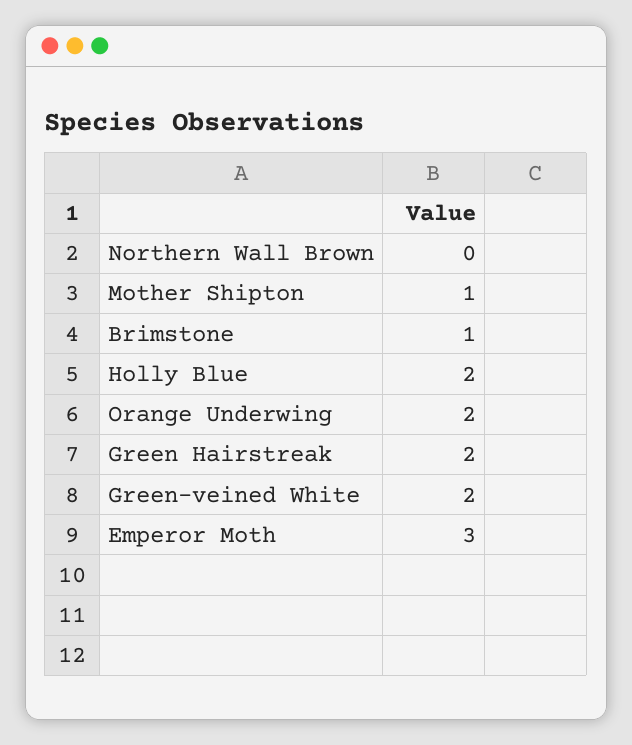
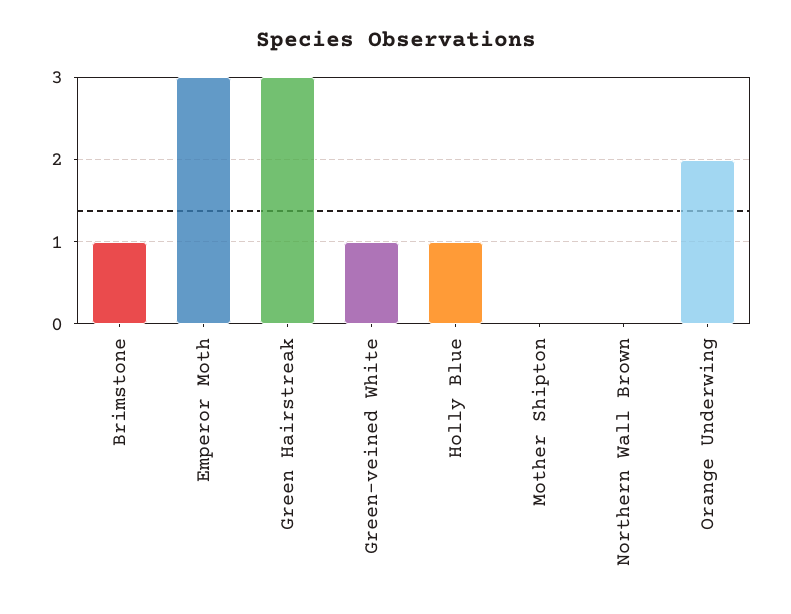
Mother Shipton: 1 -> 0
Holly Blue: 2 -> 1
Green Hairstreak: 2 -> 3
Green-veined White: 2 -> 1

